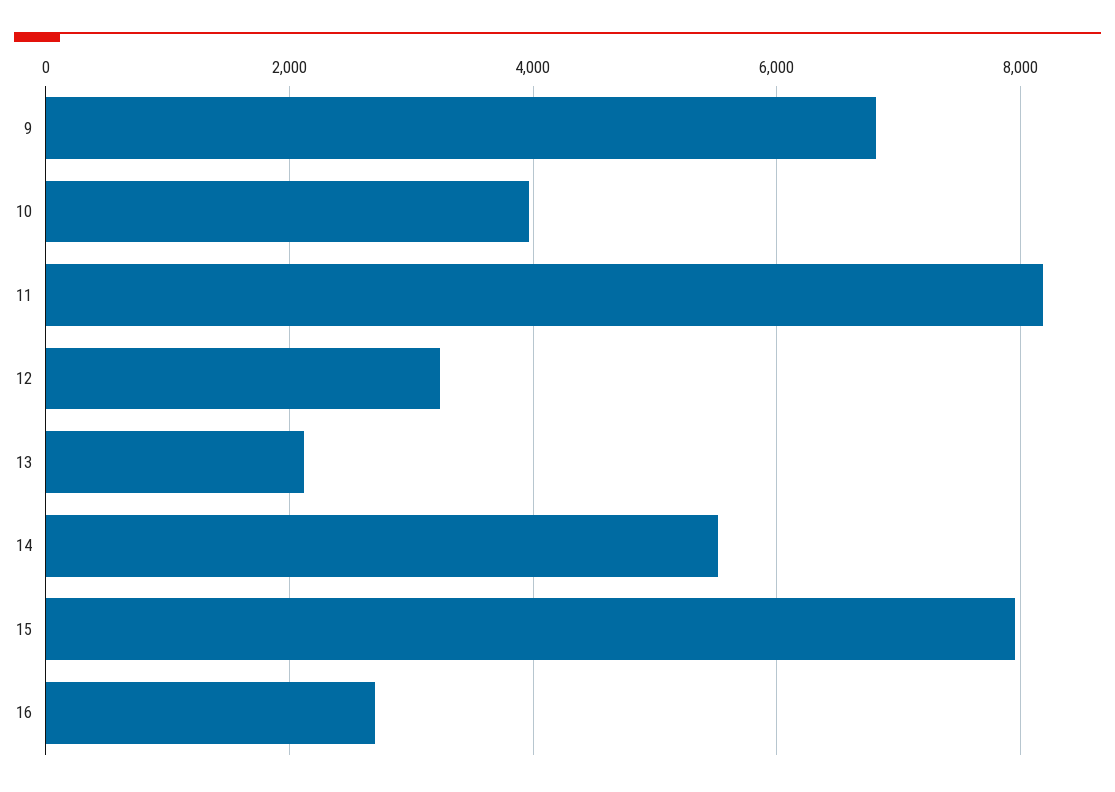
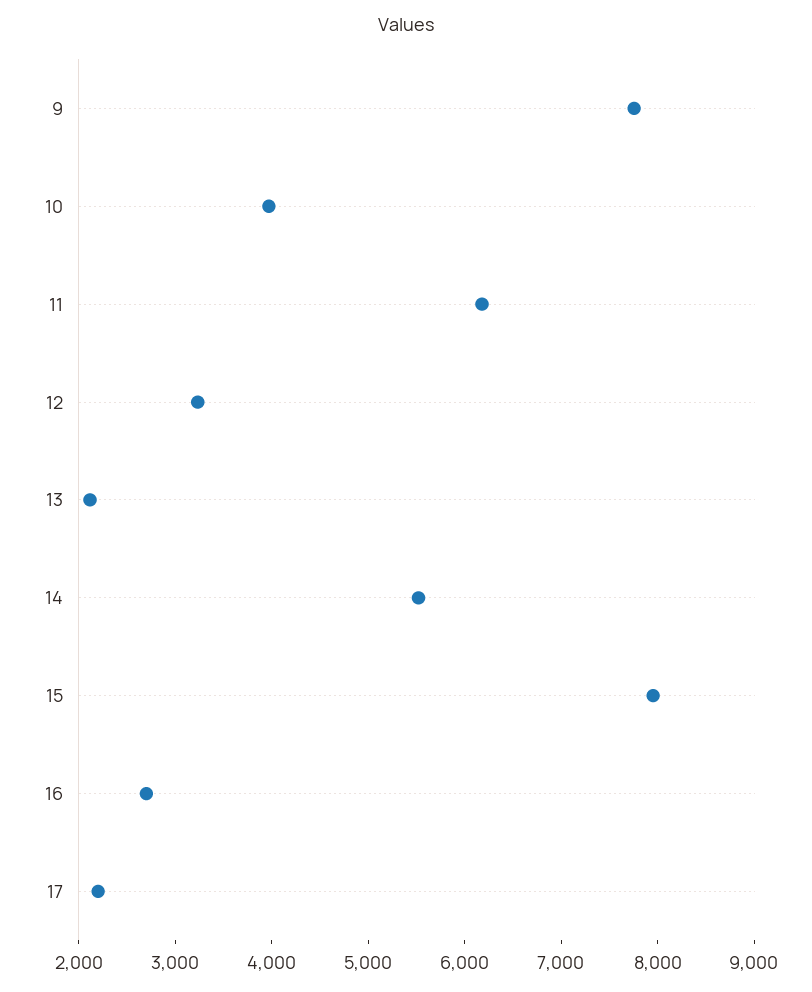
9: 6800 -> 7800
11: 8200 -> 6200
17: none -> 2200

